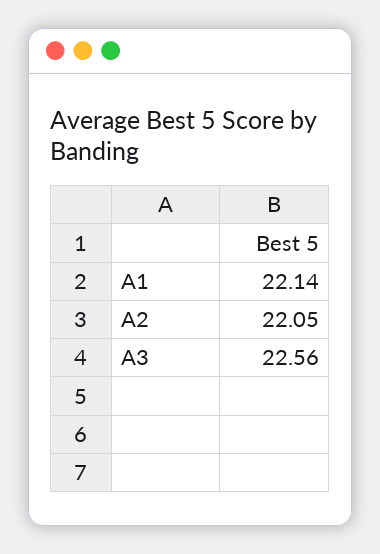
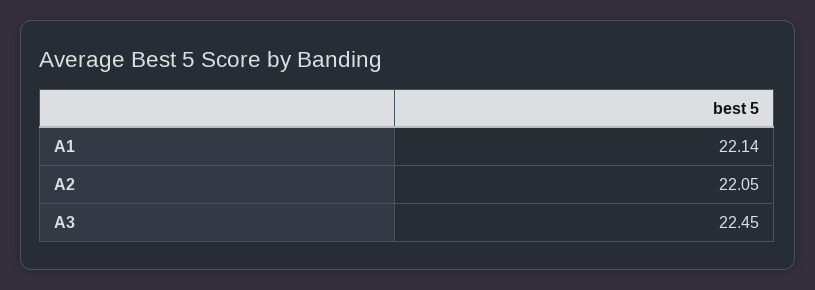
A3: 22.56 -> 22.45

